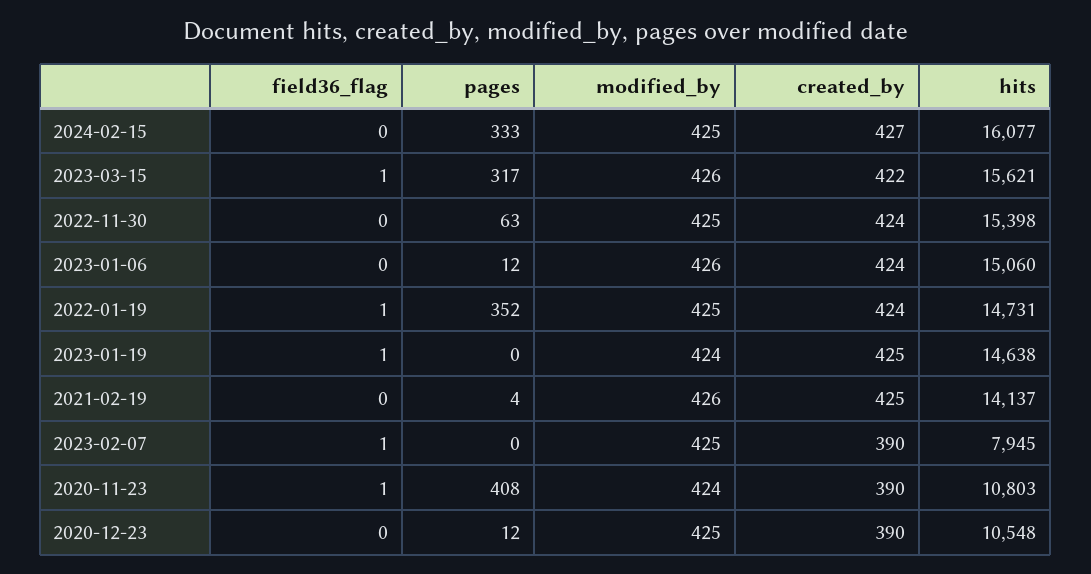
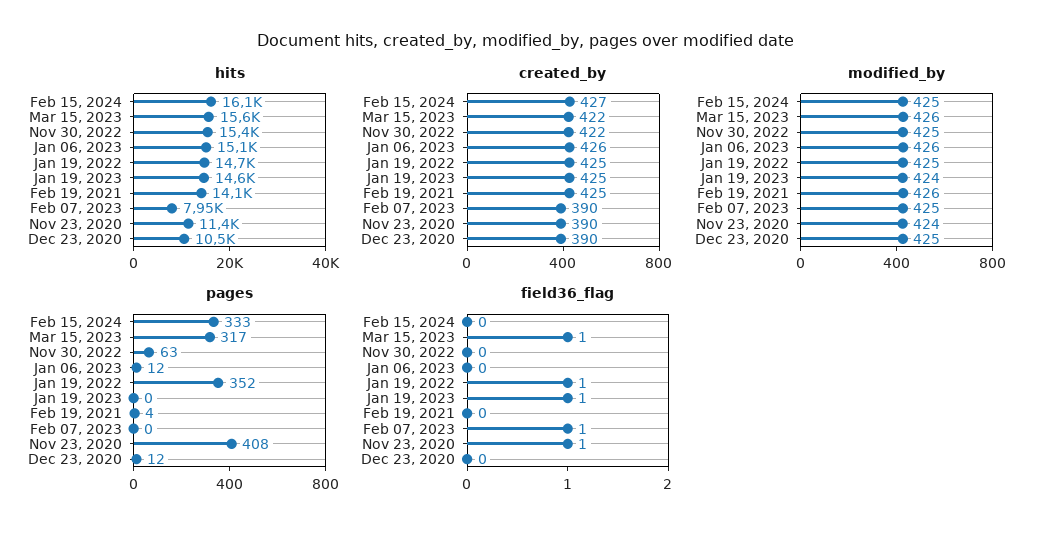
created_by, 2022-11-30: 424 -> 422
created_by, 2023-01-06: 424 -> 426
created_by, 2022-01-19: 424 -> 425
hits, 2020-11-23: 10803 -> 11400

